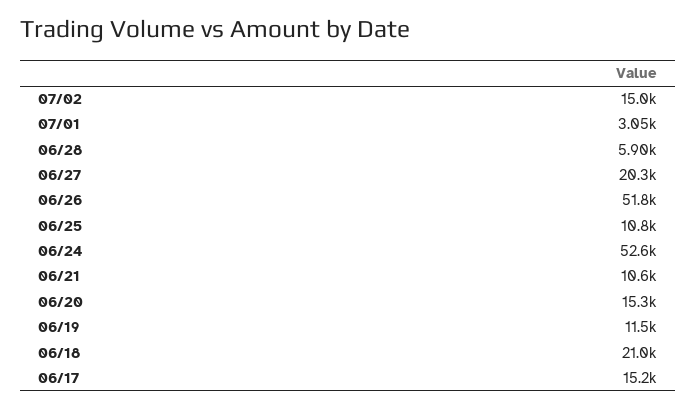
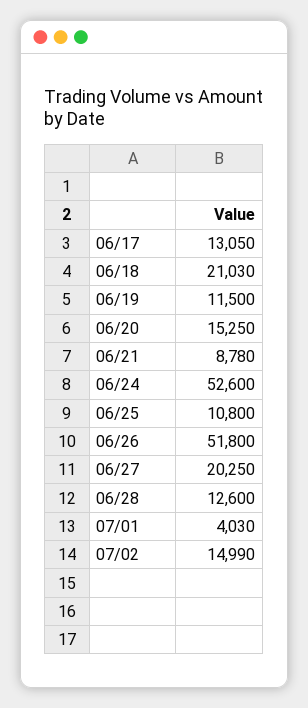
07/01: 3050 -> 4030
06/28: 5900 -> 12600
06/21: 10600 -> 8780
06/17: 15200 -> 13050

